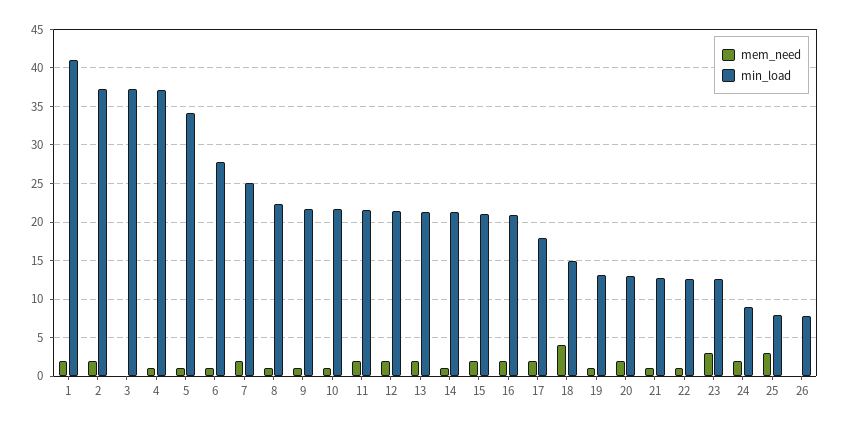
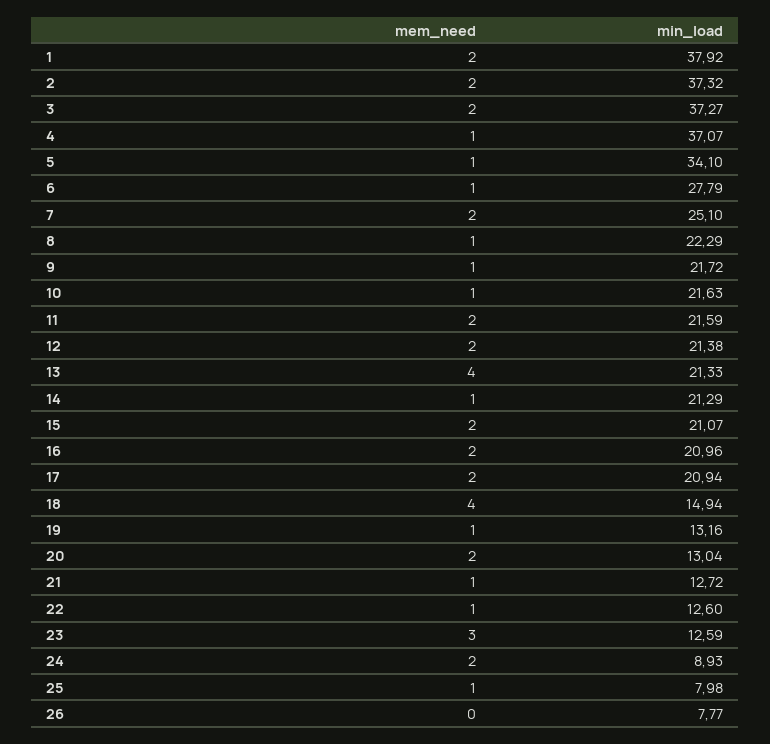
min_load, 1: 41 -> 37.92
mem_need, 3: 0 -> 2
mem_need, 13: 2 -> 4
min_load, 17: 18 -> 20.94
mem_need, 25: 3 -> 1

